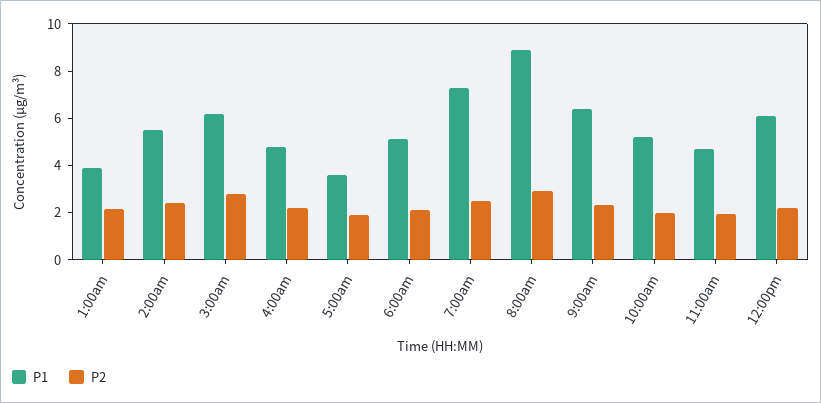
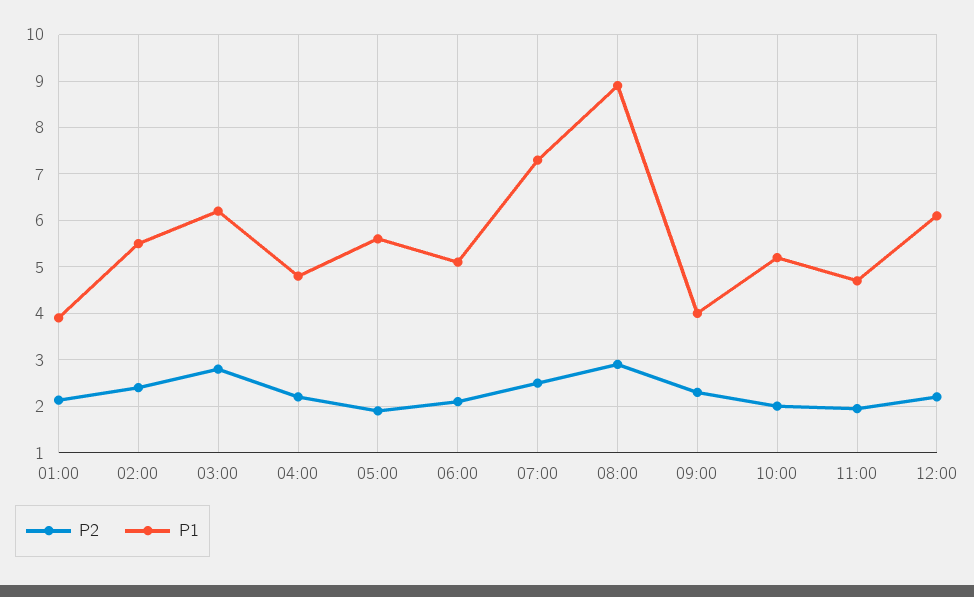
P1, 5:00am: 3.5 -> 5.6
P1, 9:00am: 6.5 -> 4

